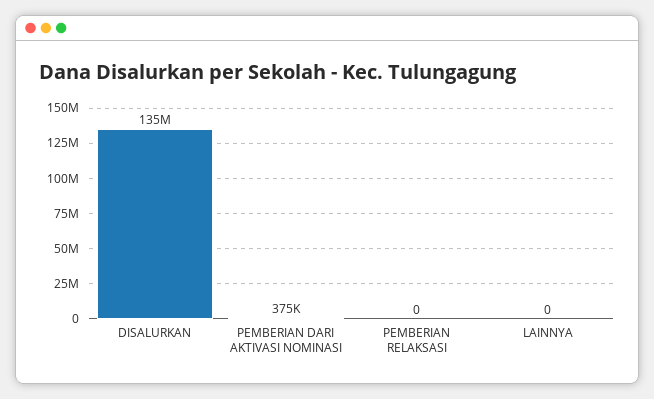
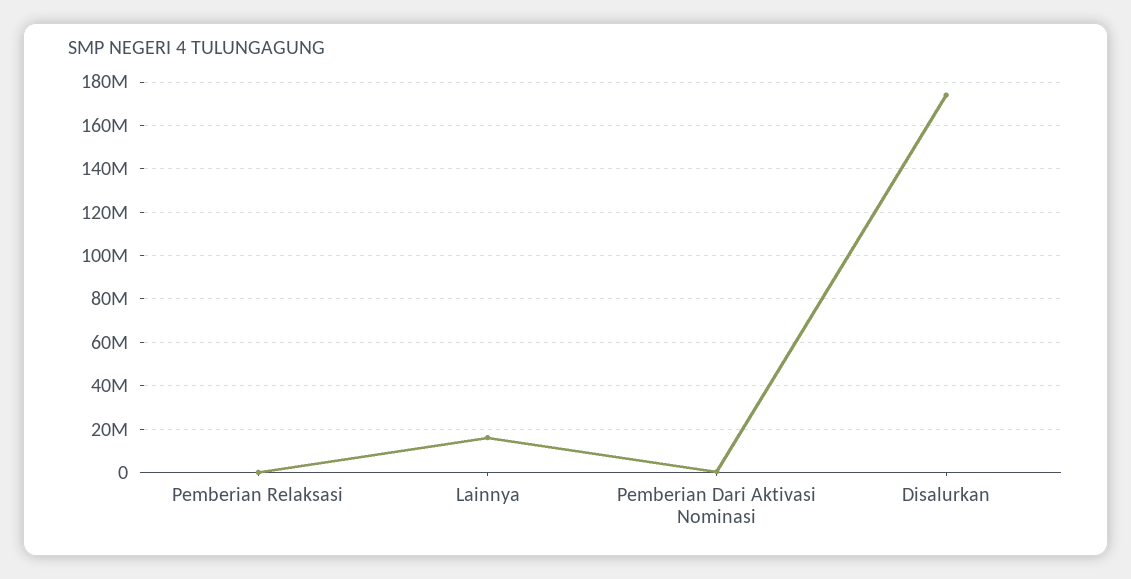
DISALURKAN: 135000000 -> 175000000
LAINNYA: 0 -> 15000000

